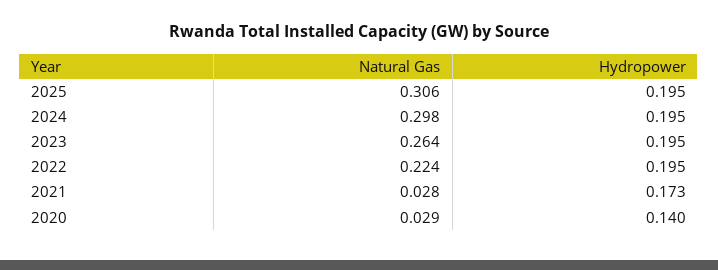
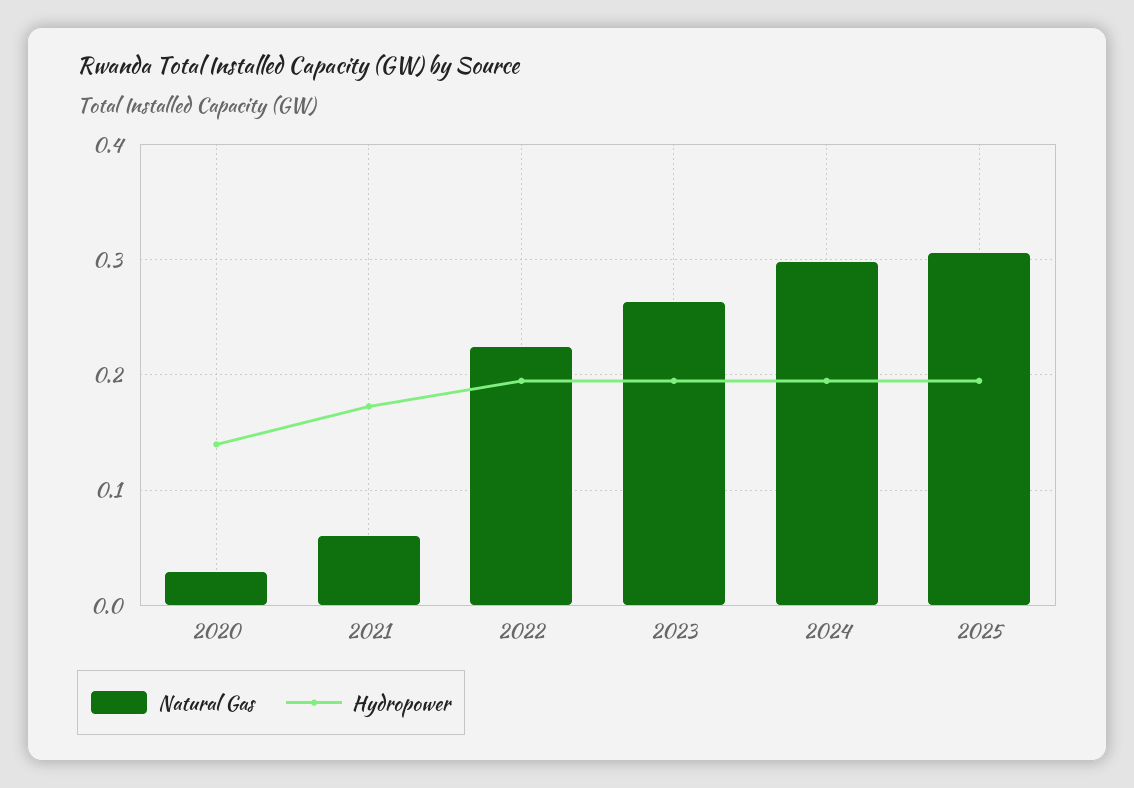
Natural Gas, 2021: 0.028 -> 0.06

